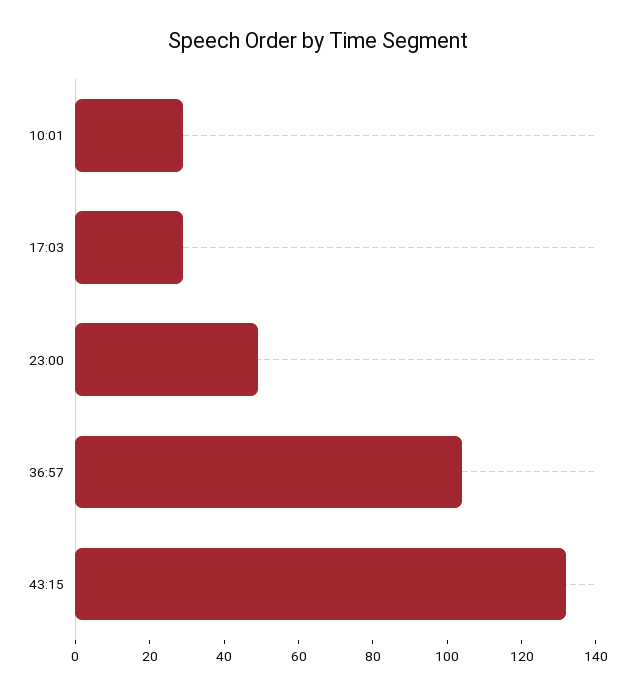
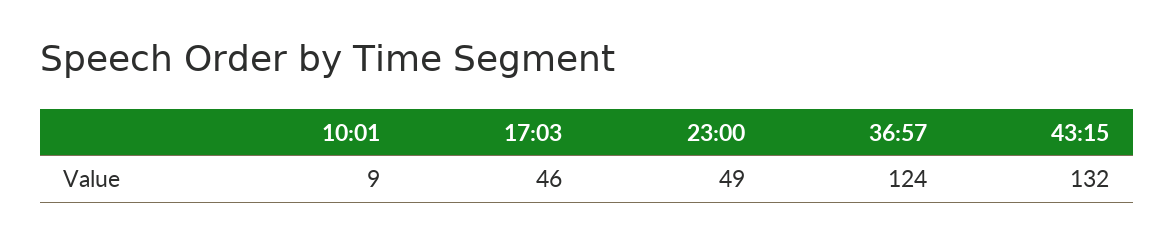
10:01: 30 -> 9
17:03: 30 -> 46
36:57: 105 -> 124

